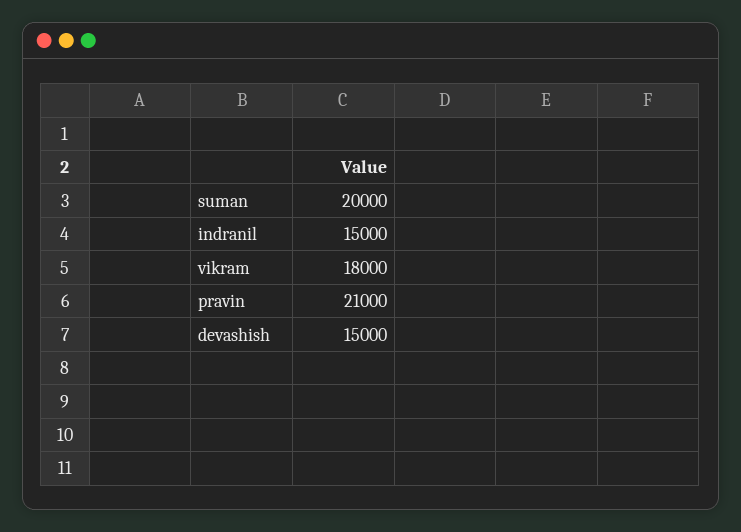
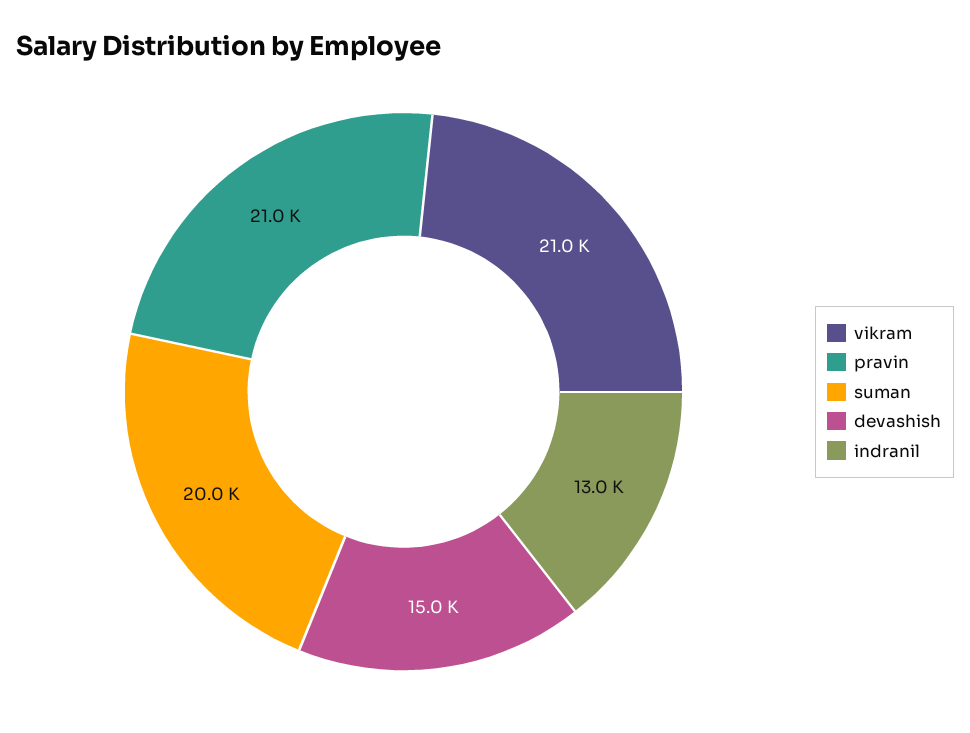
indranil: 15000 -> 13000
vikram: 18000 -> 21000

